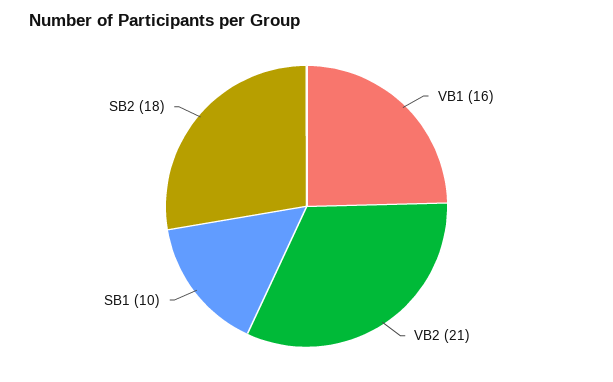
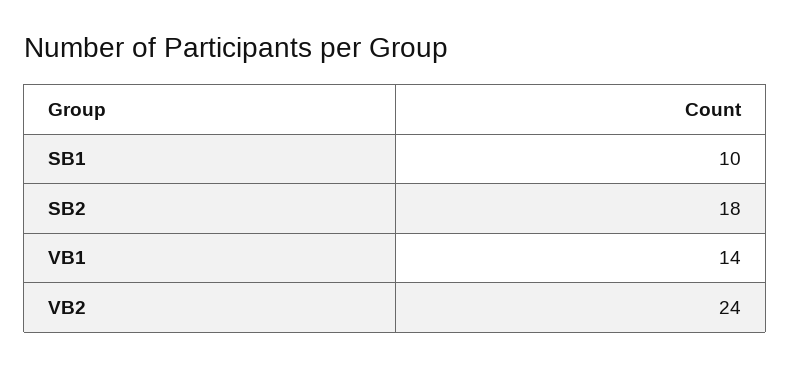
VB1: 16 -> 14
VB2: 21 -> 24

